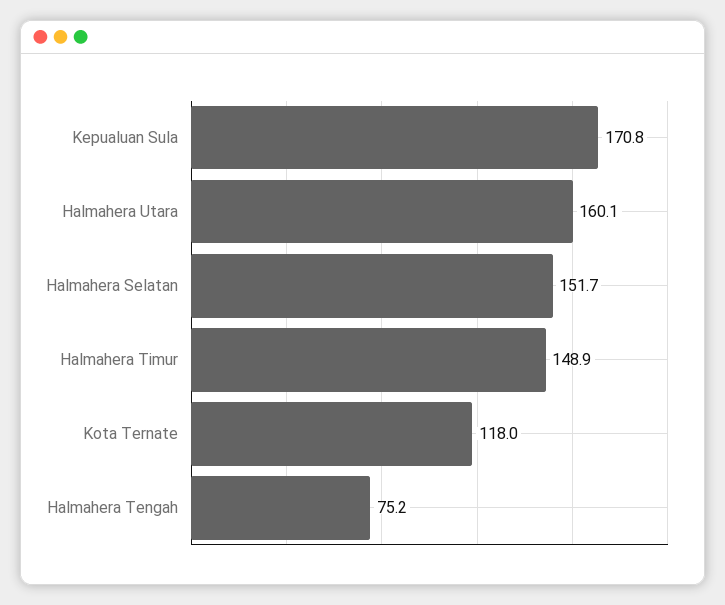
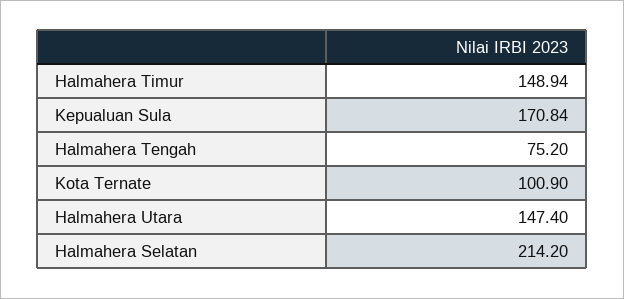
Halmahera Utara: 160.1 -> 147.4
Halmahera Selatan: 151.7 -> 214.2
Kota Ternate: 118 -> 100.9

